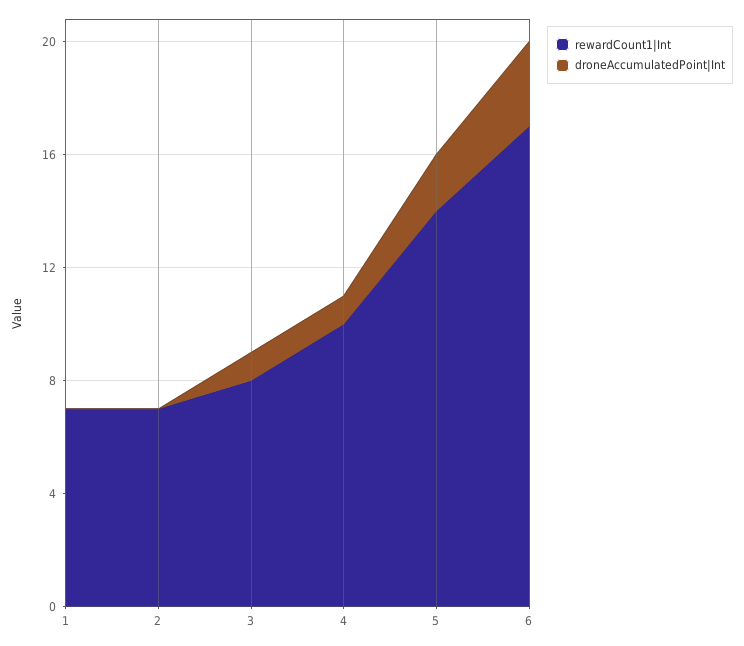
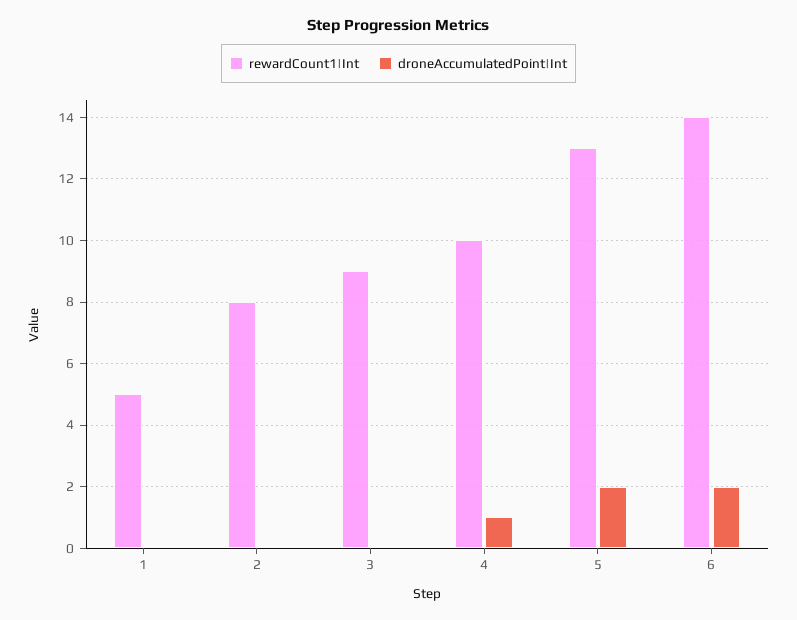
rewardCount1|Int, 1: 7 -> 5
rewardCount1|Int, 2: 7 -> 8
rewardCount1|Int, 3: 8 -> 9
droneAccumulatedPoint|Int, 3: 1 -> 0
rewardCount1|Int, 5: 14 -> 13
rewardCount1|Int, 6: 17 -> 14
droneAccumulatedPoint|Int, 6: 3 -> 2

